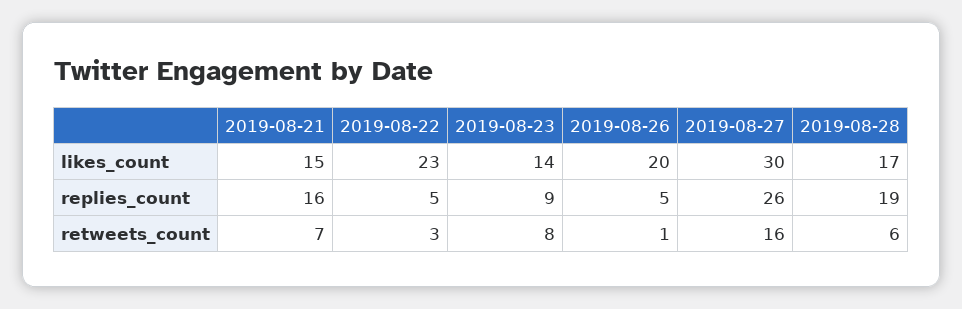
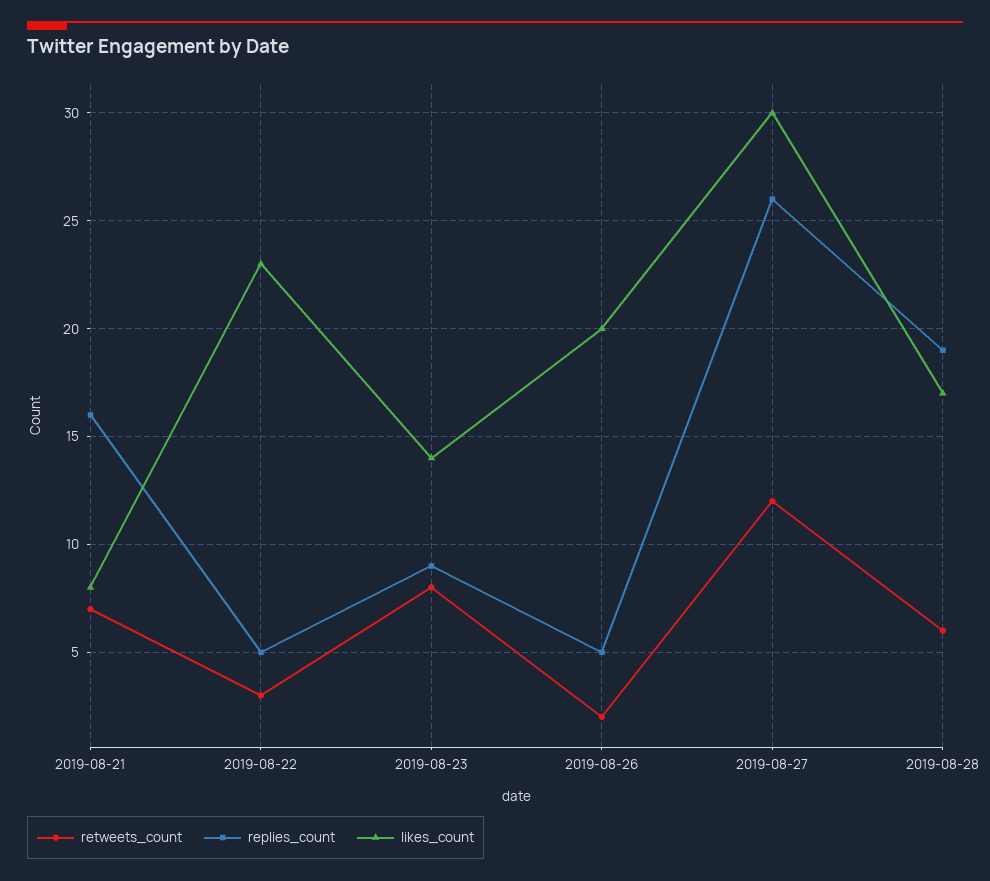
likes_count, 2019-08-21: 15 -> 8
retweets_count, 2019-08-26: 1 -> 2
retweets_count, 2019-08-27: 16 -> 12

